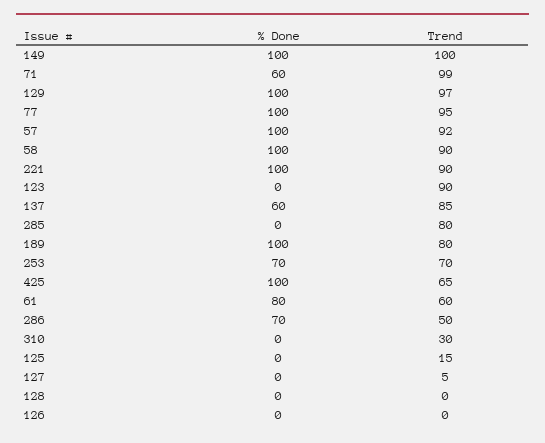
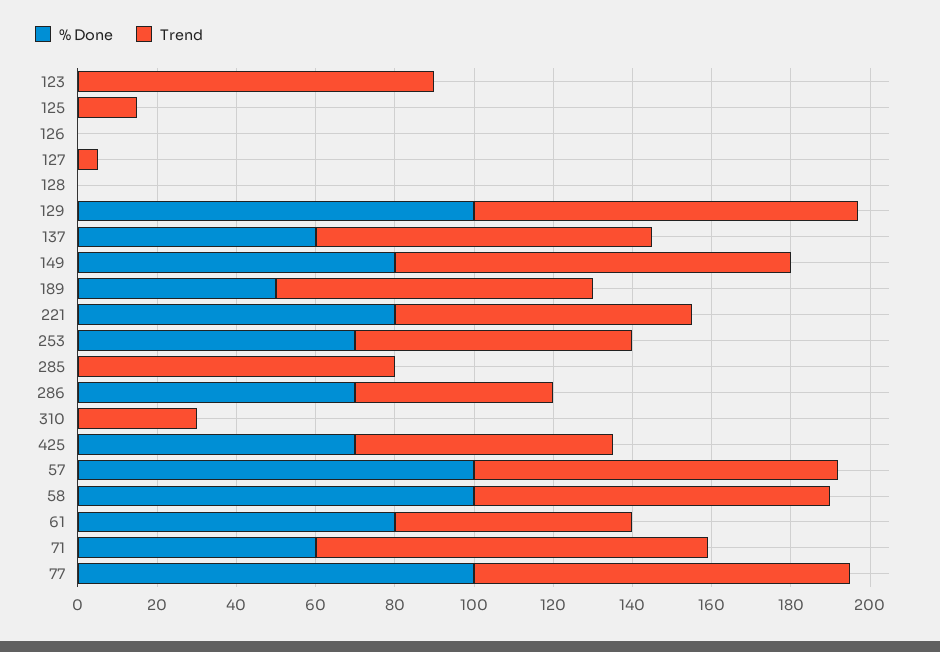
% Done, 149: 100 -> 80
% Done, 221: 100 -> 80
Trend, 221: 90 -> 75
% Done, 189: 100 -> 50
% Done, 425: 100 -> 70

